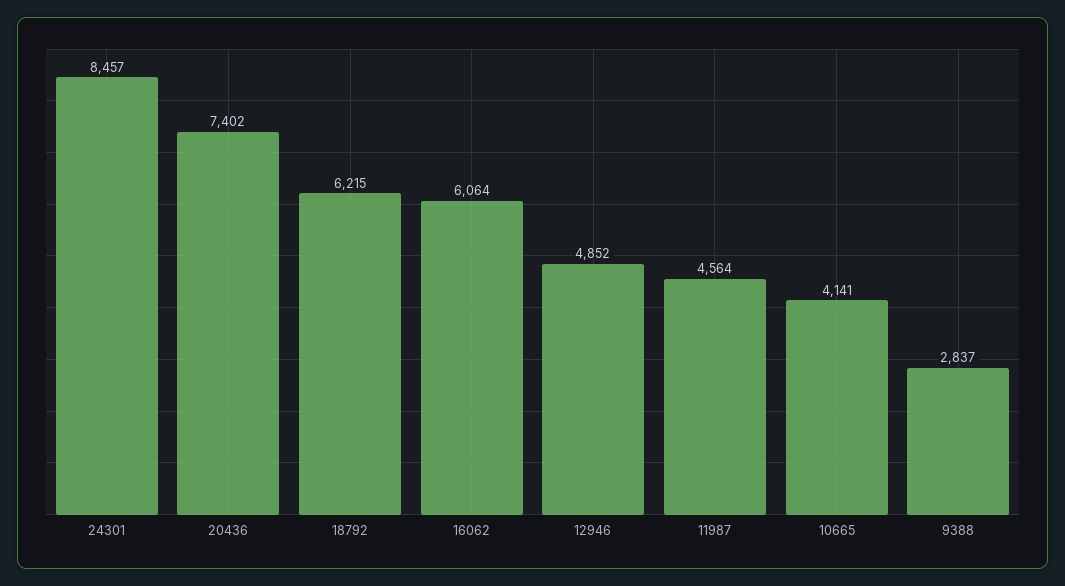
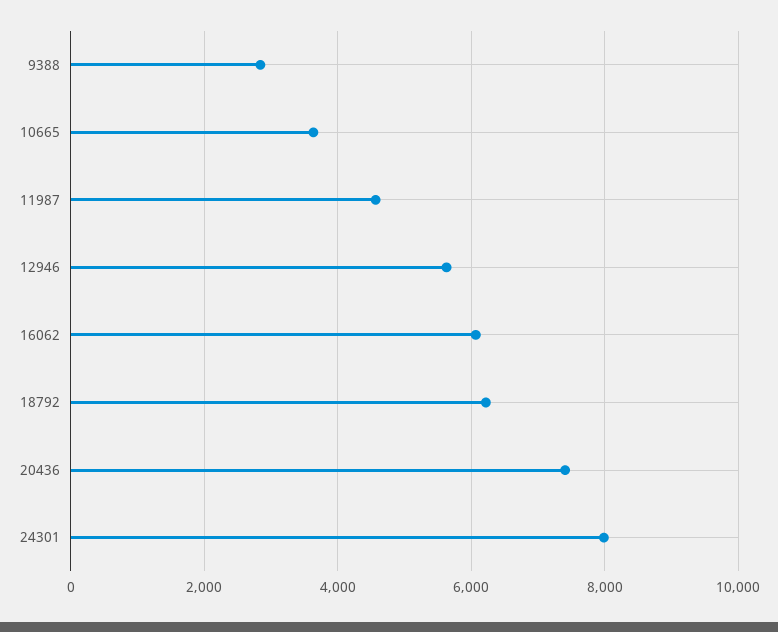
24301: 8457 -> 8000
12946: 4852 -> 5600
10665: 4141 -> 3600

